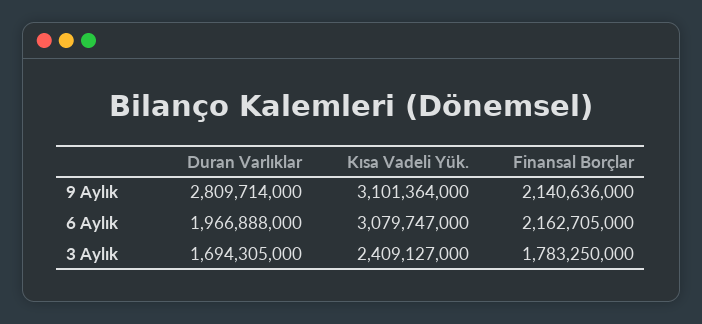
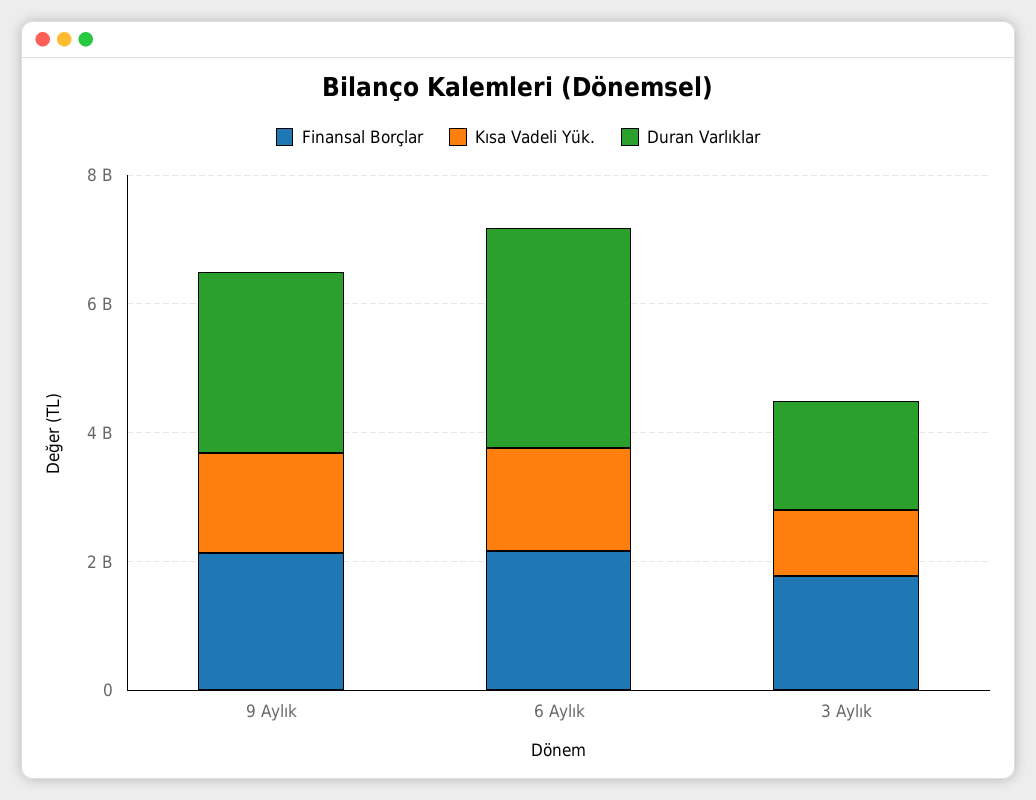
Kısa Vadeli Yük., 9 Aylık: 3101364000 -> 1500000000
Duran Varlıklar, 6 Aylık: 1966888000 -> 3500000000
Kısa Vadeli Yük., 6 Aylık: 3079747000 -> 1500000000
Kısa Vadeli Yük., 3 Aylık: 2409127000 -> 1000000000

